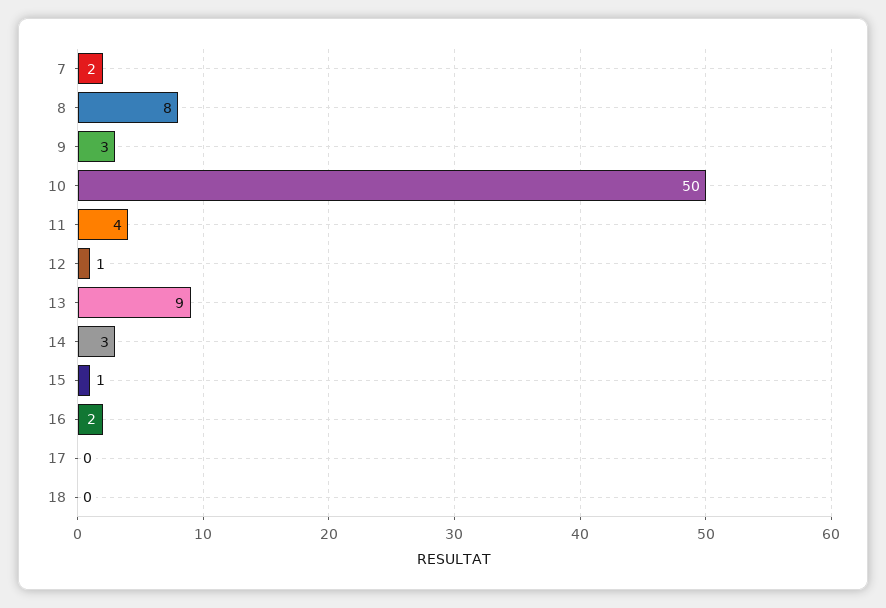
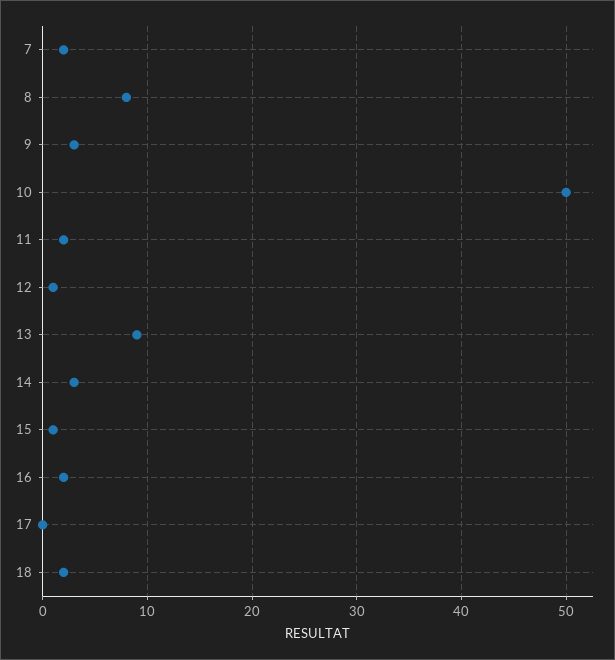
11: 4 -> 2
18: 0 -> 2

